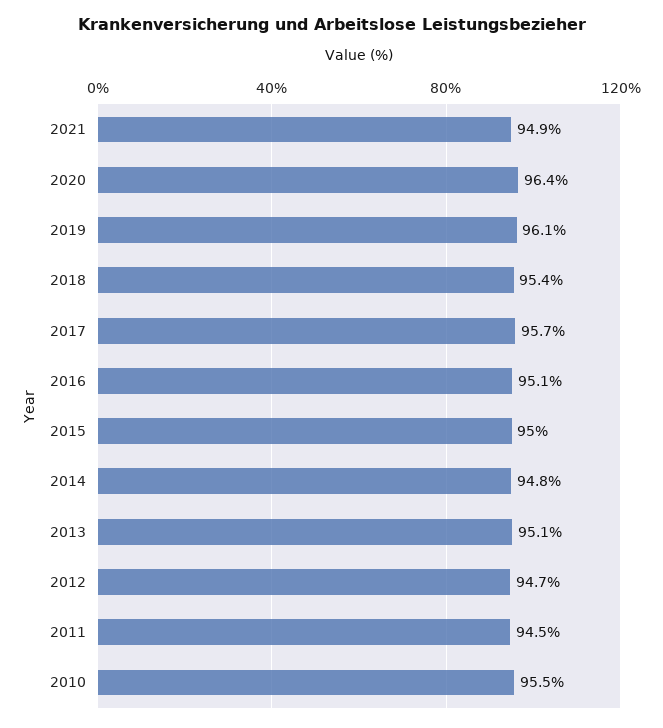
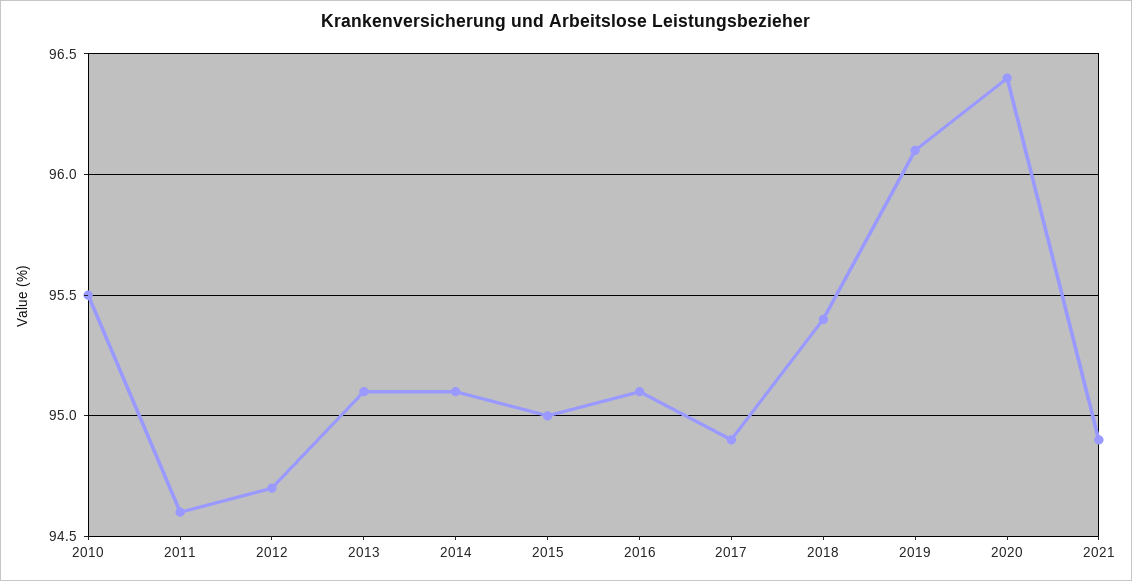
2017: 95.7 -> 94.9
2014: 94.8 -> 95.1
2011: 94.5 -> 94.6

